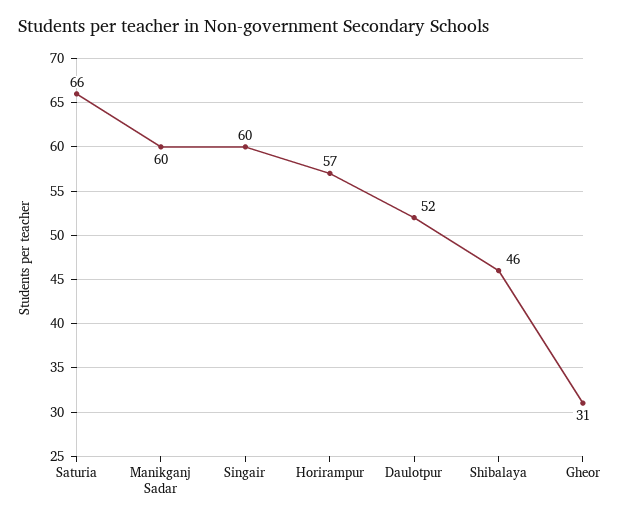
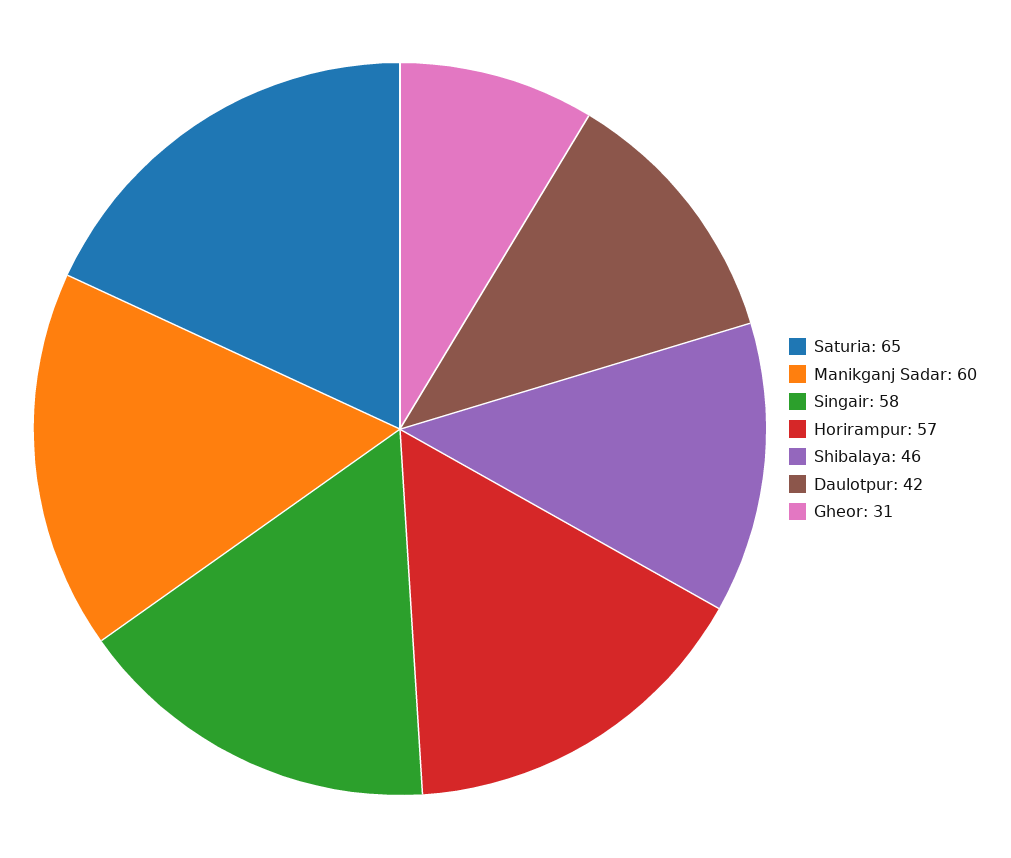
Saturia: 66 -> 65
Singair: 60 -> 58
Daulotpur: 52 -> 42

